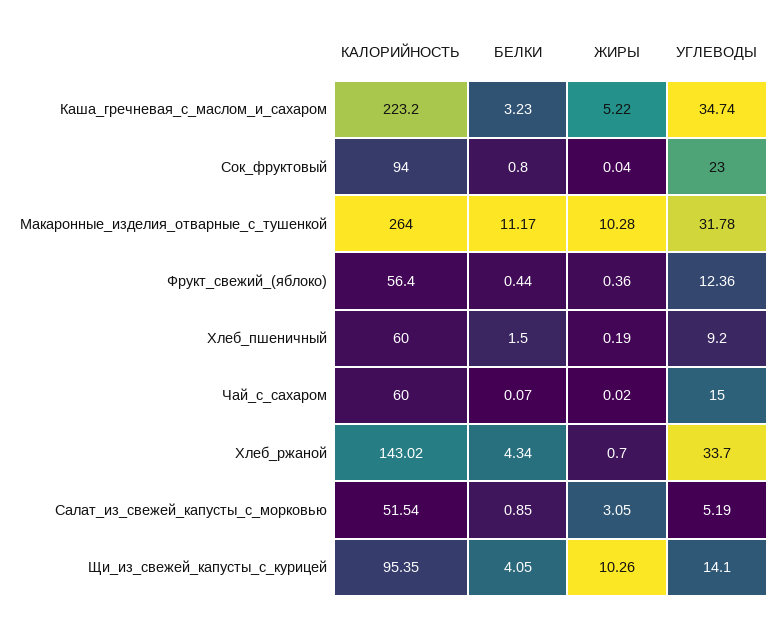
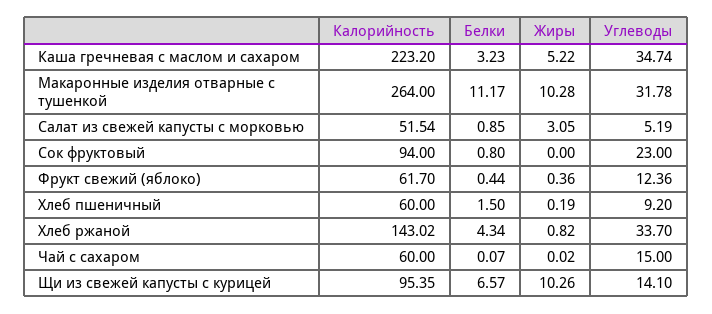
ЖИРЫ, Сок_фруктовый: 0.04 -> 0
КАЛОРИЙНОСТЬ, Фрукт_свежий_(яблоко): 56.4 -> 61.7
ЖИРЫ, Хлеб_ржаной: 0.7 -> 0.82
БЕЛКИ, Щи_из_свежей_капусты_с_курицей: 4.05 -> 6.57

